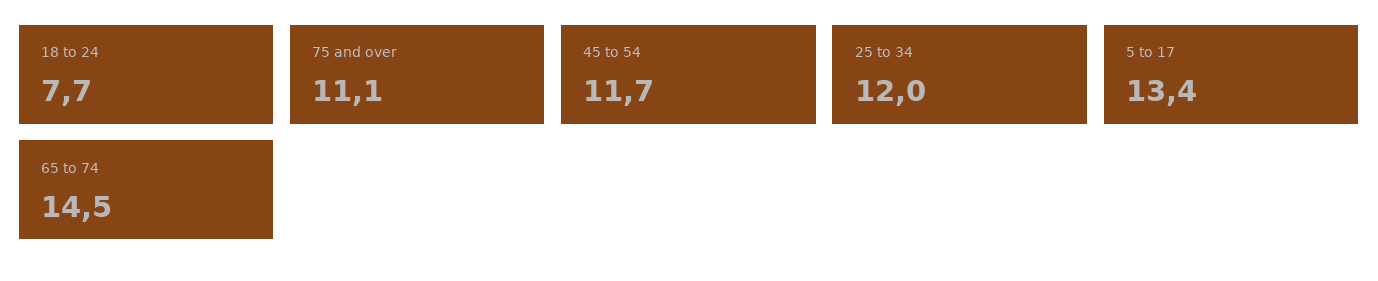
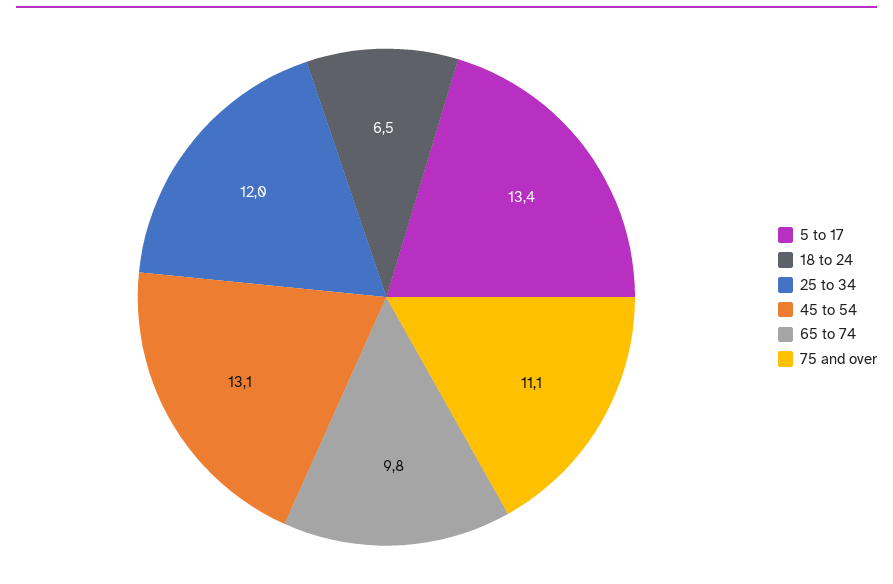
18 to 24: 7.7 -> 6.5
45 to 54: 11.7 -> 13.1
65 to 74: 14.5 -> 9.8

